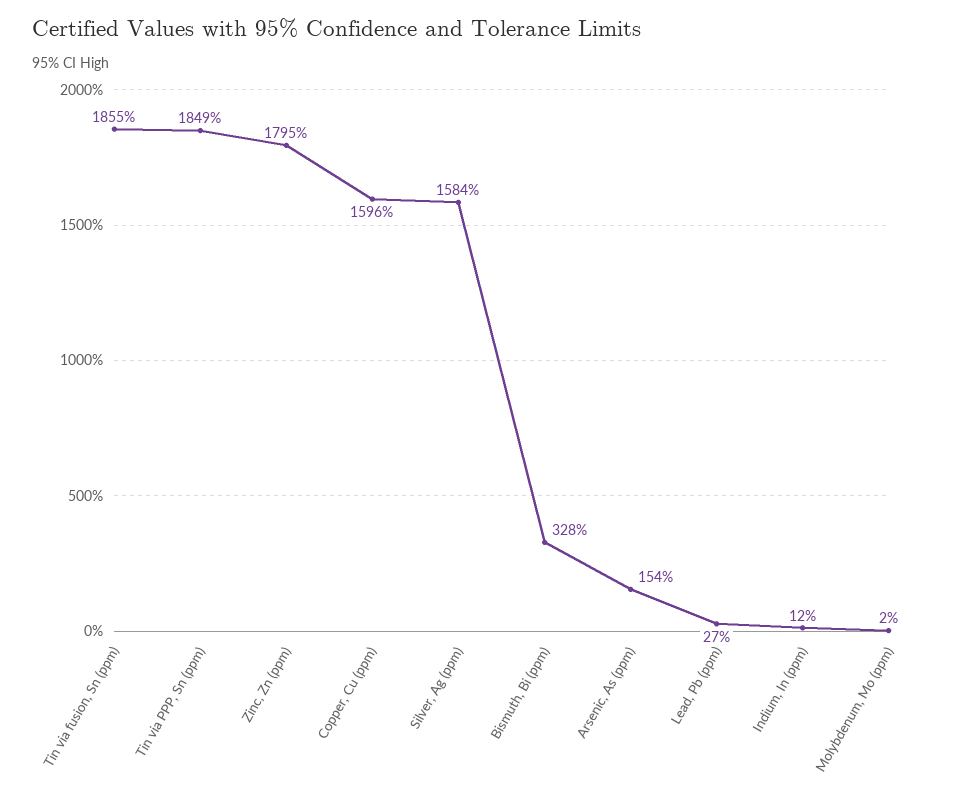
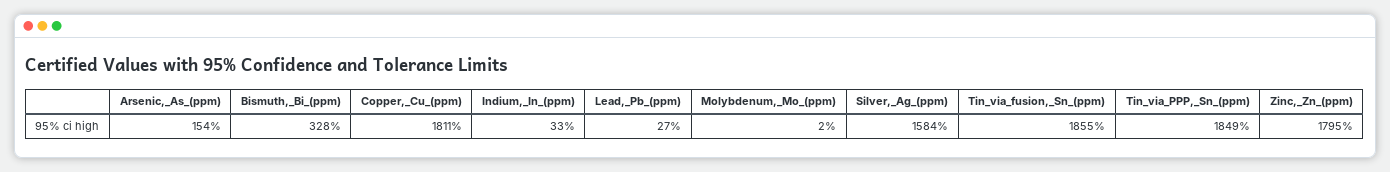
Copper, Cu (ppm): 1596 -> 1811
Indium, In (ppm): 12 -> 33

